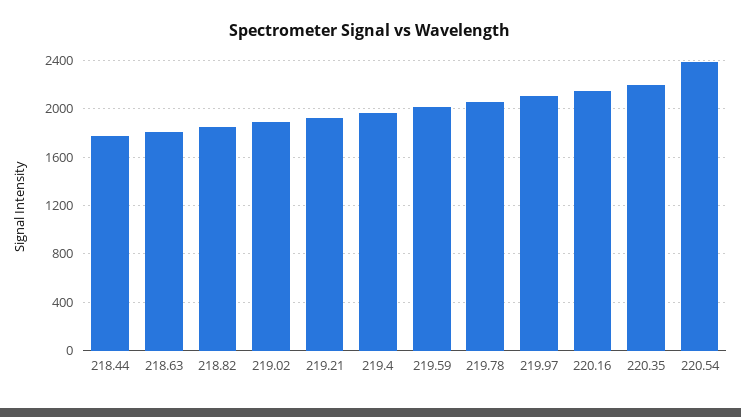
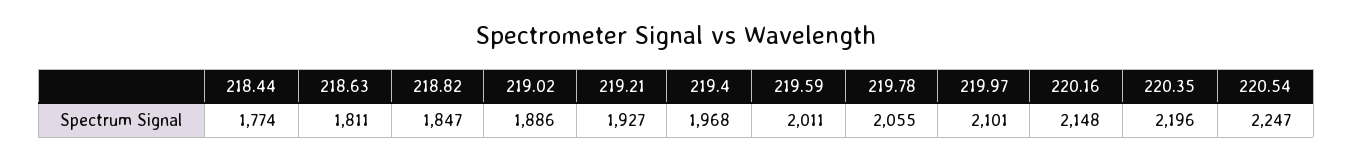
220.54: 2400 -> 2247

